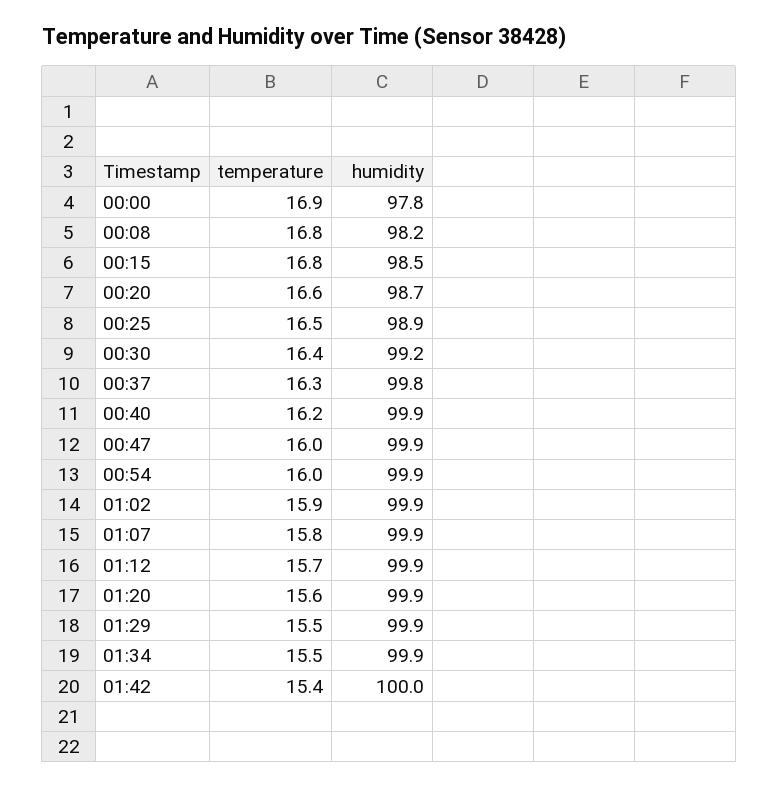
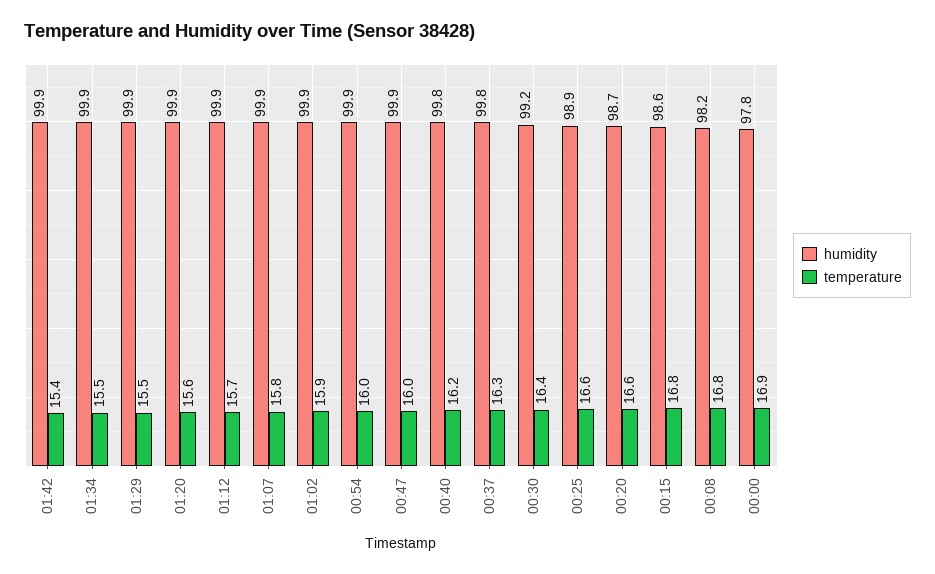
humidity, 00:15: 98.5 -> 98.6
temperature, 00:25: 16.5 -> 16.6
humidity, 00:40: 99.9 -> 99.8
humidity, 01:42: 100 -> 99.9

